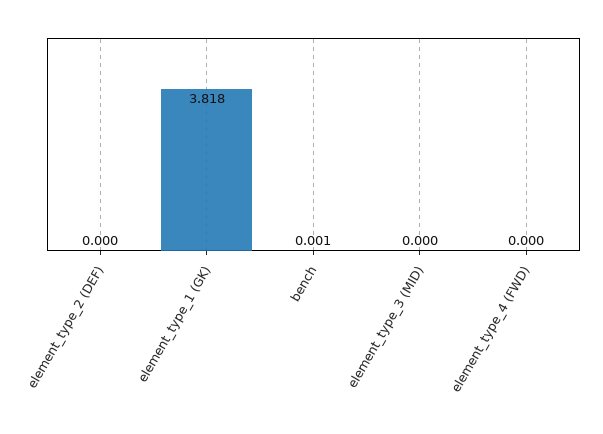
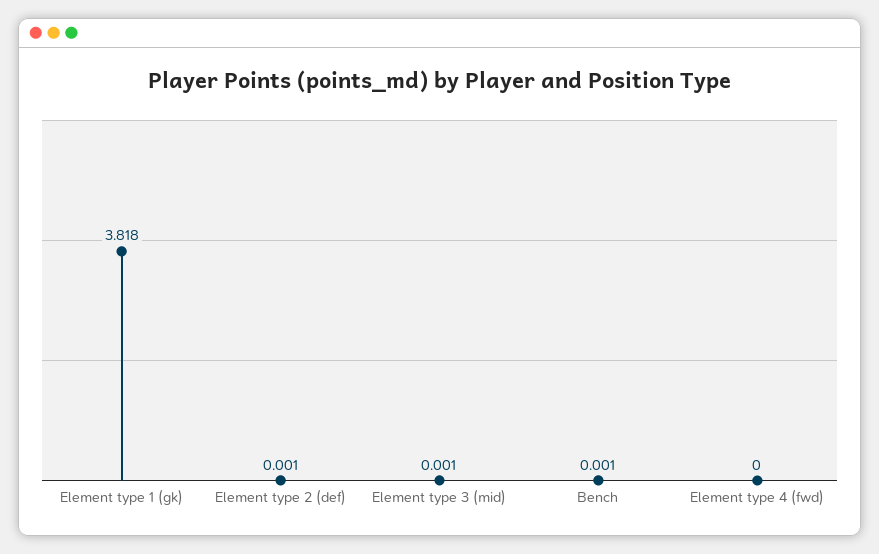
element_type_2 (DEF): 0 -> 0.001
element_type_3 (MID): 0 -> 0.001

